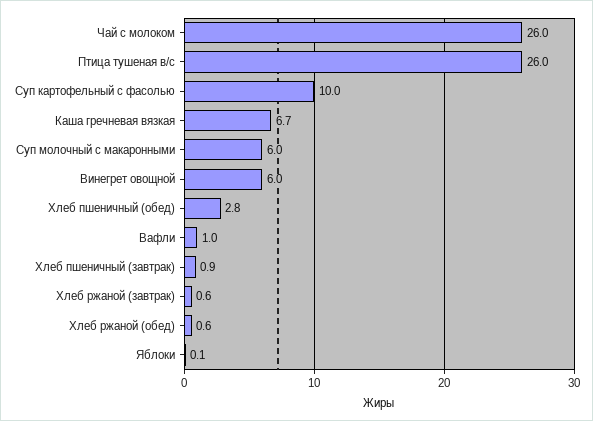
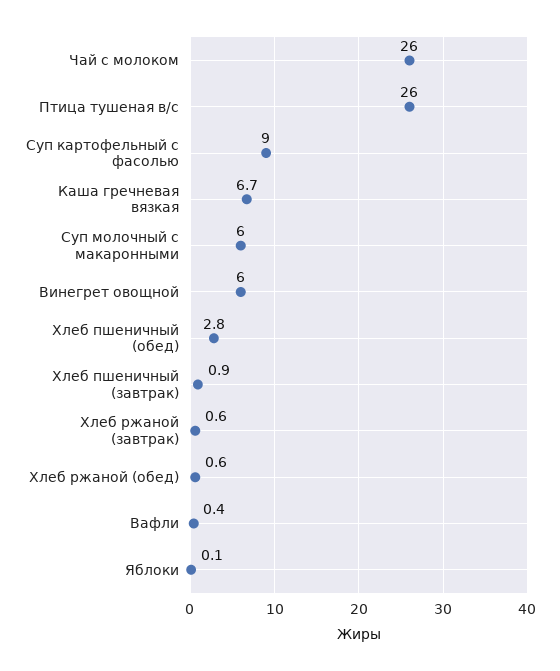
Суп картофельный с фасолью: 10 -> 9
Вафли: 1 -> 0.4

